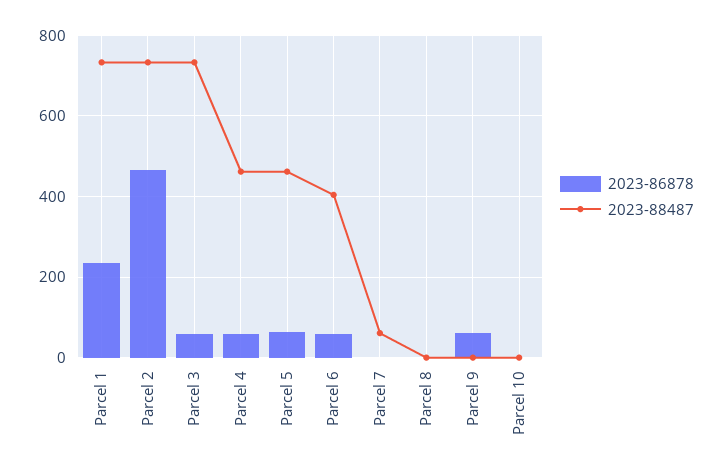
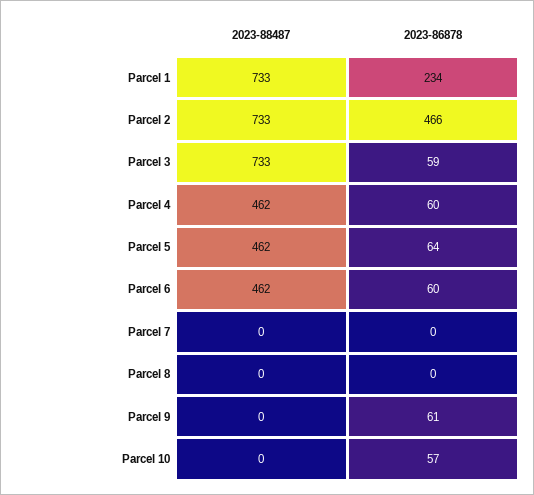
2023-88487, Parcel 6: 400 -> 462
2023-88487, Parcel 7: 60 -> 0
2023-86878, Parcel 10: 0 -> 57

